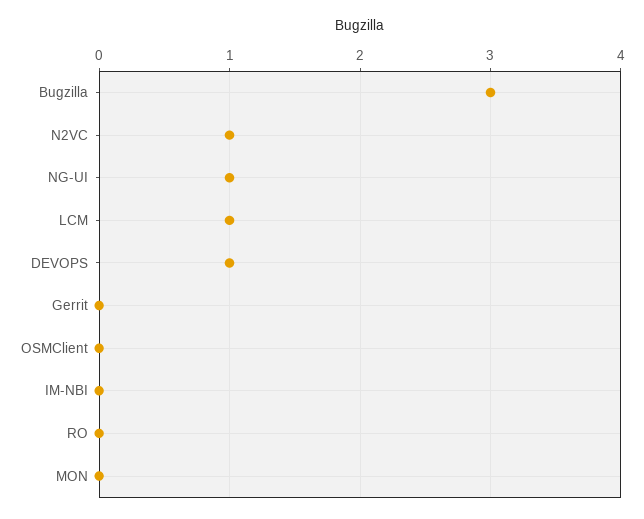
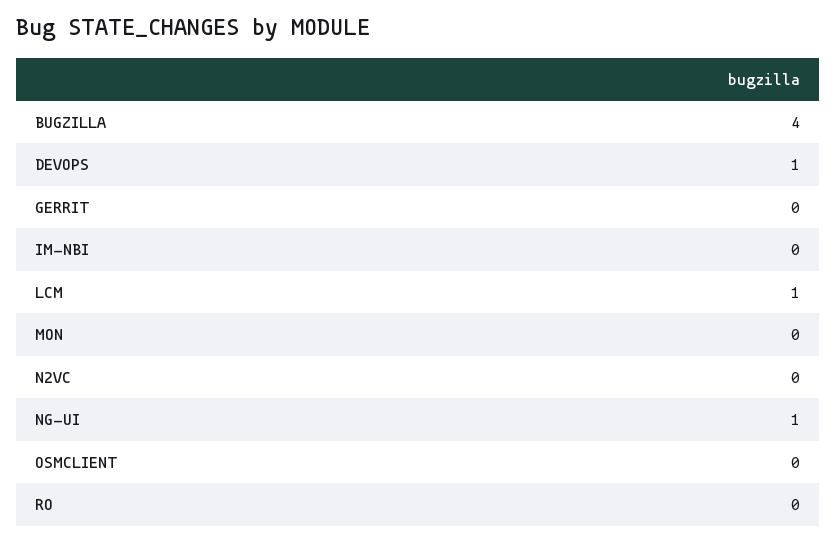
Bugzilla: 3 -> 4
N2VC: 1 -> 0

